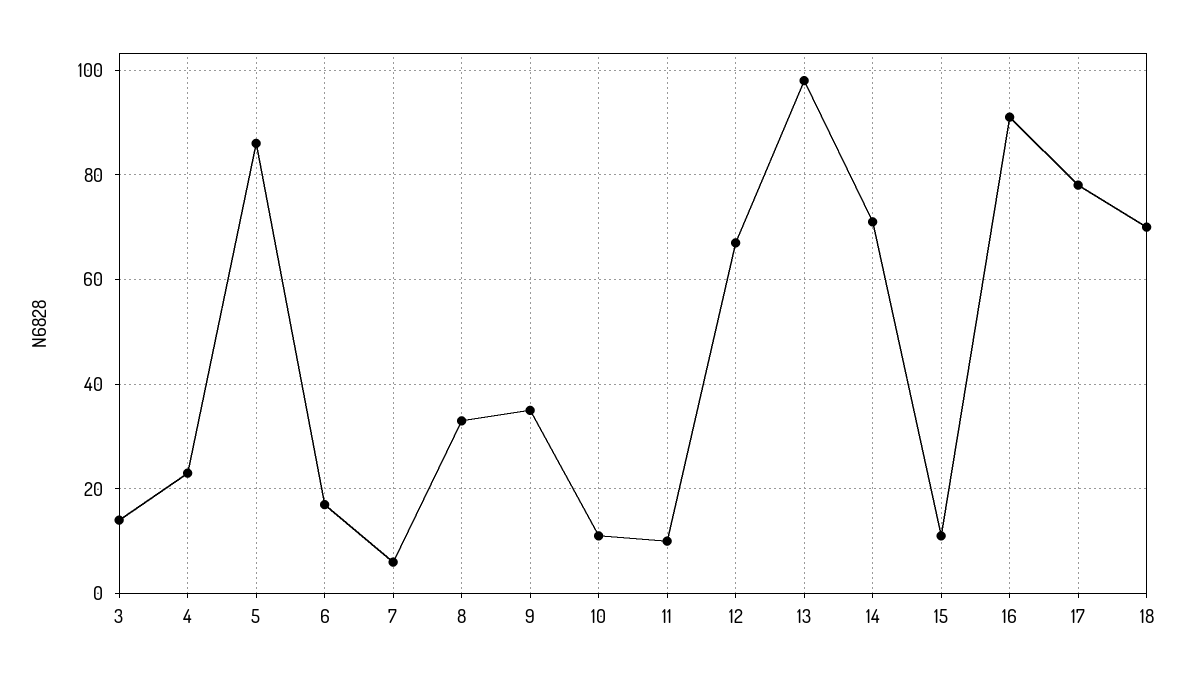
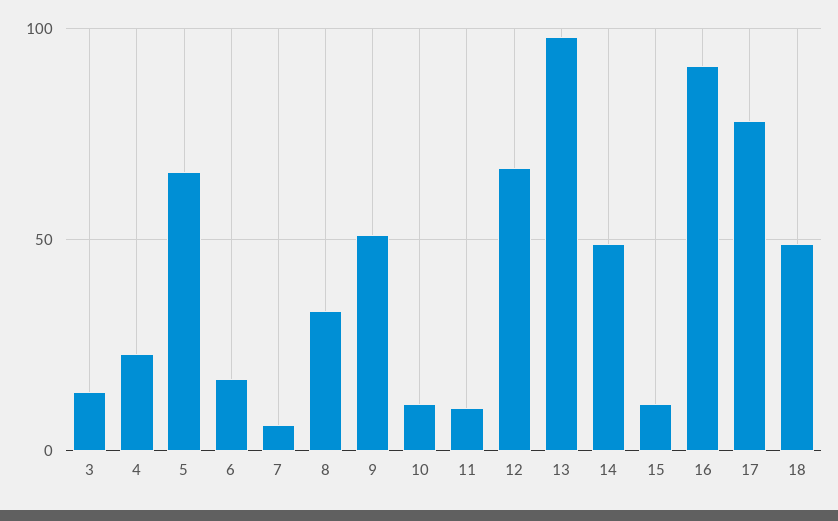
5: 85 -> 65
9: 35 -> 50
14: 70 -> 50
18: 70 -> 50

